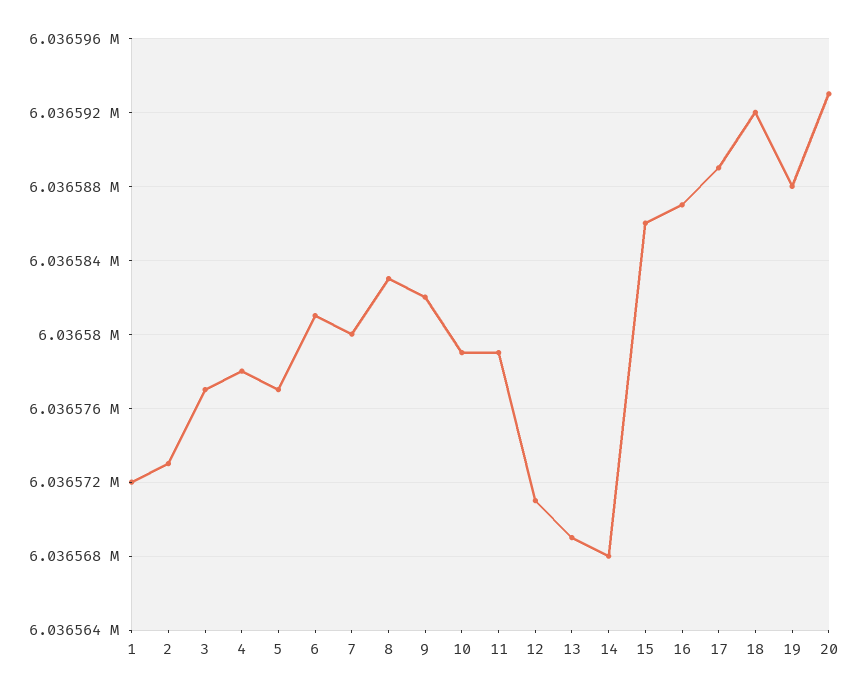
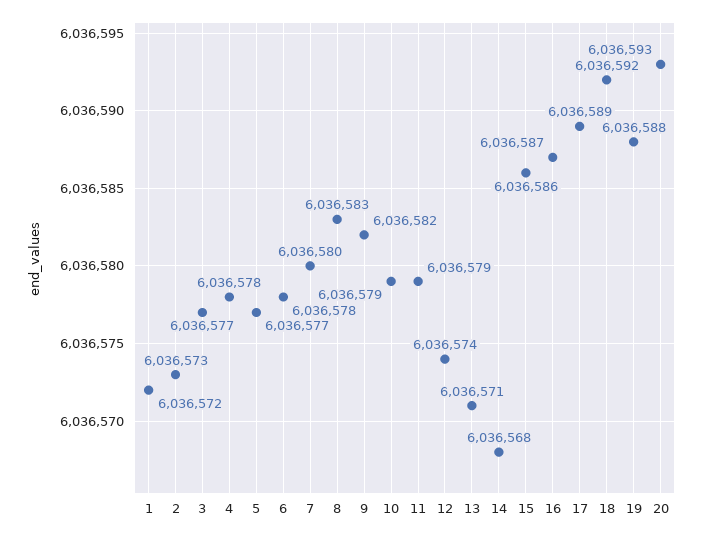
6: 6036581 -> 6036578
12: 6036571 -> 6036574
13: 6036569 -> 6036571

